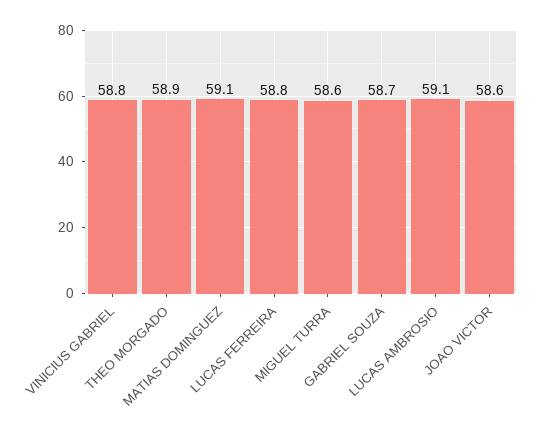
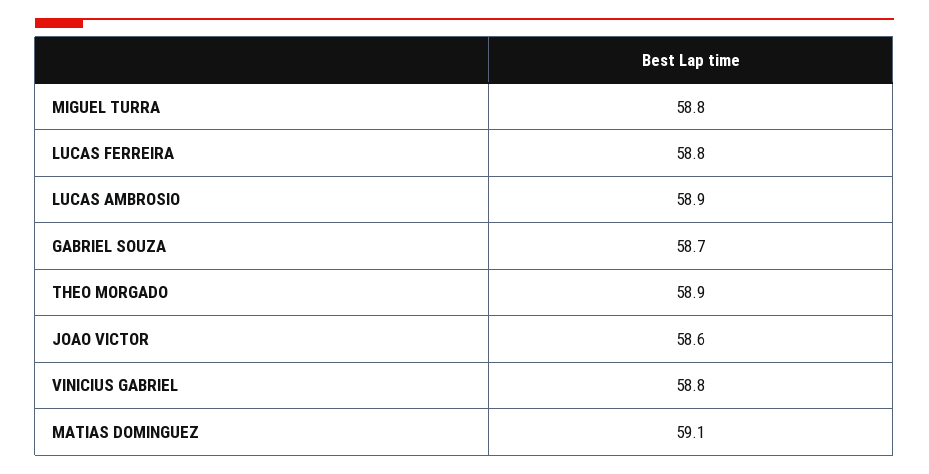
MIGUEL TURRA: 58.6 -> 58.8
LUCAS AMBROSIO: 59.1 -> 58.9

